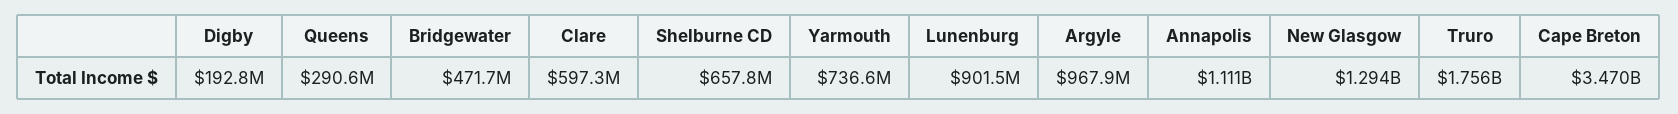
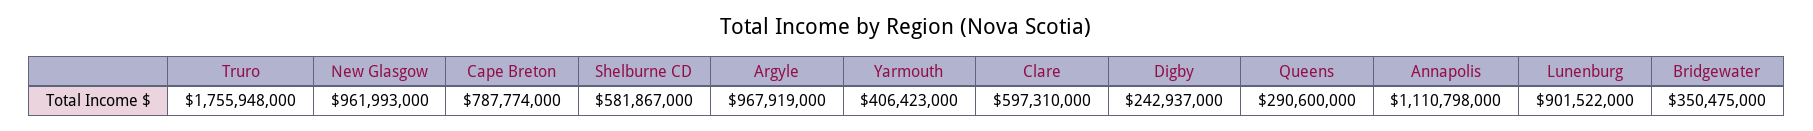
Digby: 192800000 -> 242937000
Bridgewater: 471700000 -> 350475000
Shelburne CD: 657800000 -> 581867000
Yarmouth: 736600000 -> 406423000
New Glasgow: 1294000000 -> 961993000
Cape Breton: 3470000000 -> 787774000

